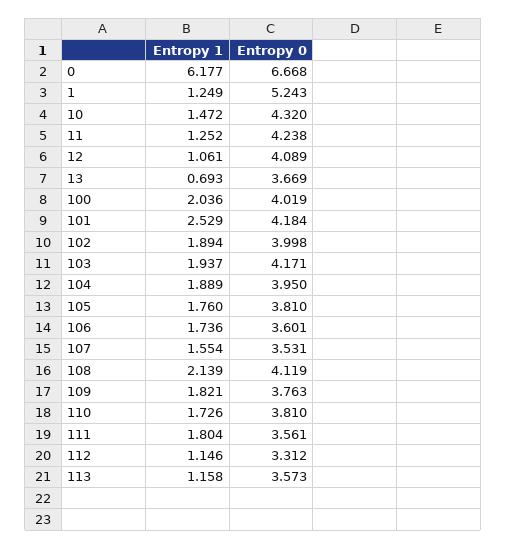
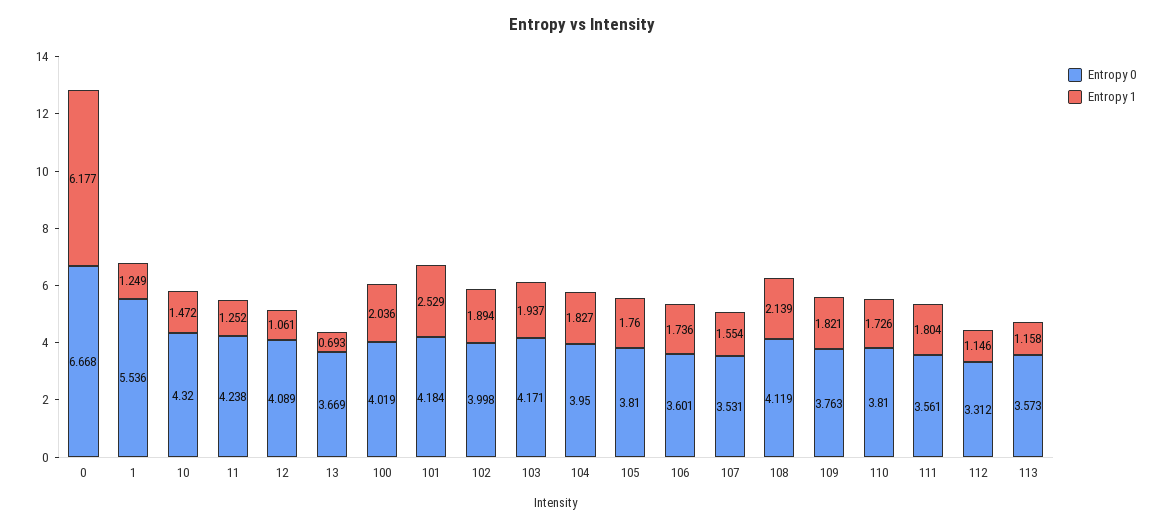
Entropy 0, 1: 5.243 -> 5.536
Entropy 1, 104: 1.889 -> 1.827

